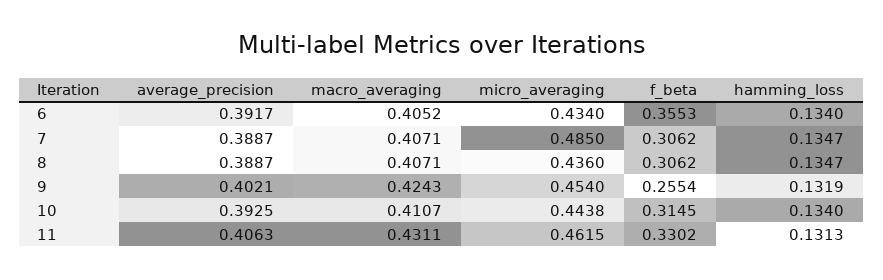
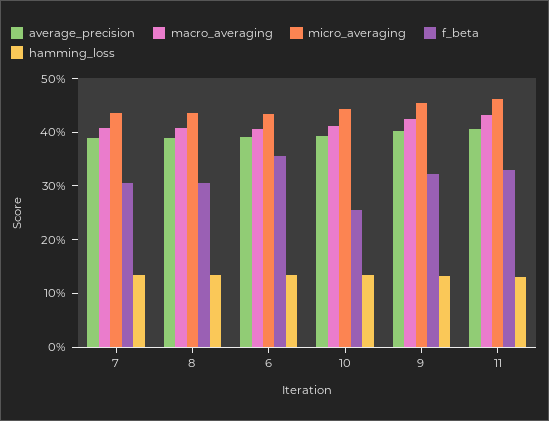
micro_averaging, 7: 0.485 -> 0.44
f_beta, 9: 0.2554 -> 0.32
f_beta, 10: 0.3145 -> 0.26

